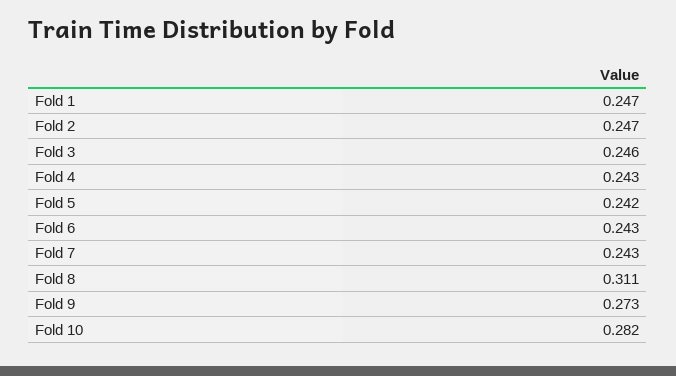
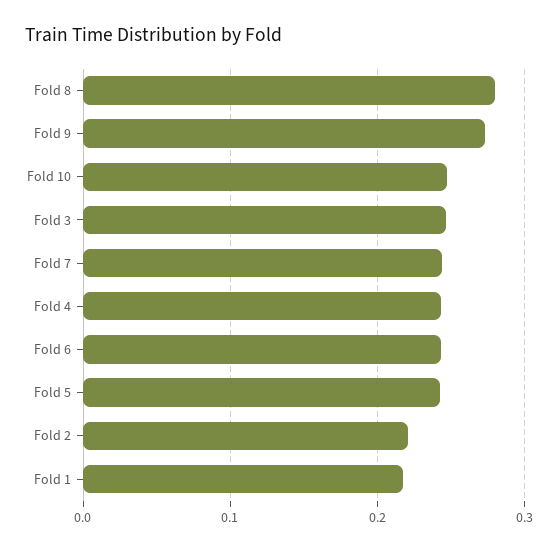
Fold 1: 0.247 -> 0.22
Fold 2: 0.247 -> 0.22
Fold 8: 0.311 -> 0.28
Fold 10: 0.282 -> 0.25

